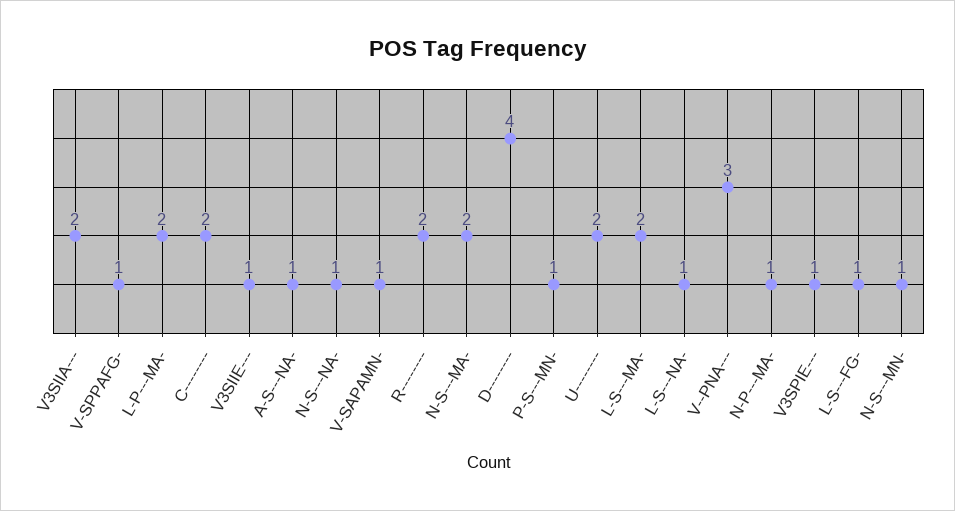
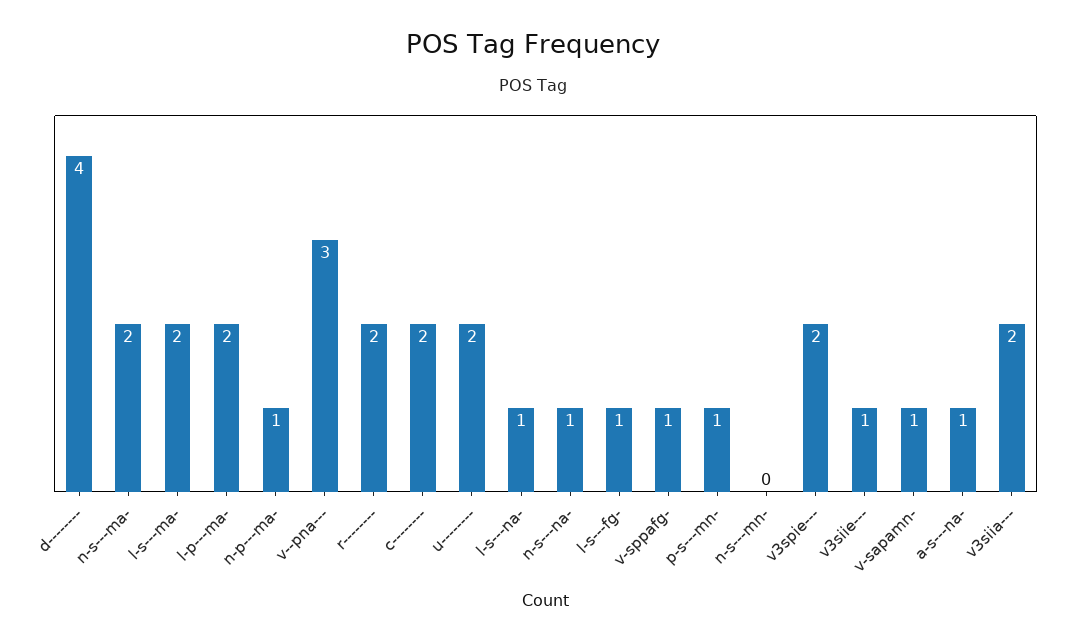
V3SPIE---: 1 -> 2
N-S---MN-: 1 -> 0

